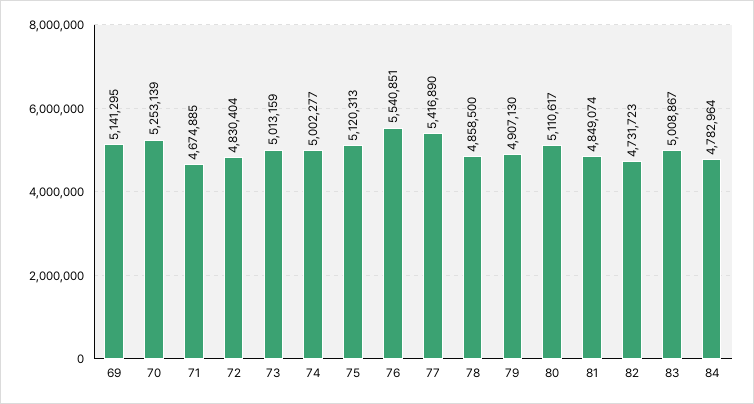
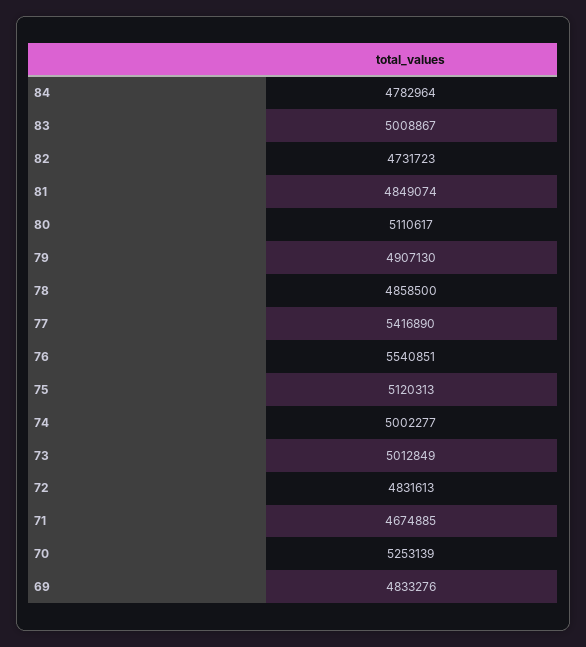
69: 5141295 -> 4833276
72: 4830404 -> 4831613
73: 5013159 -> 5012849

